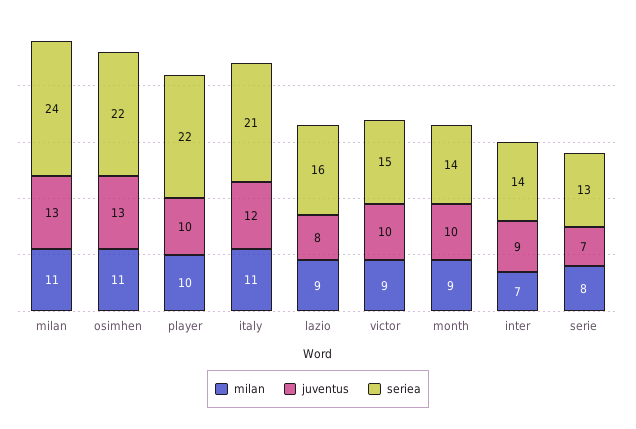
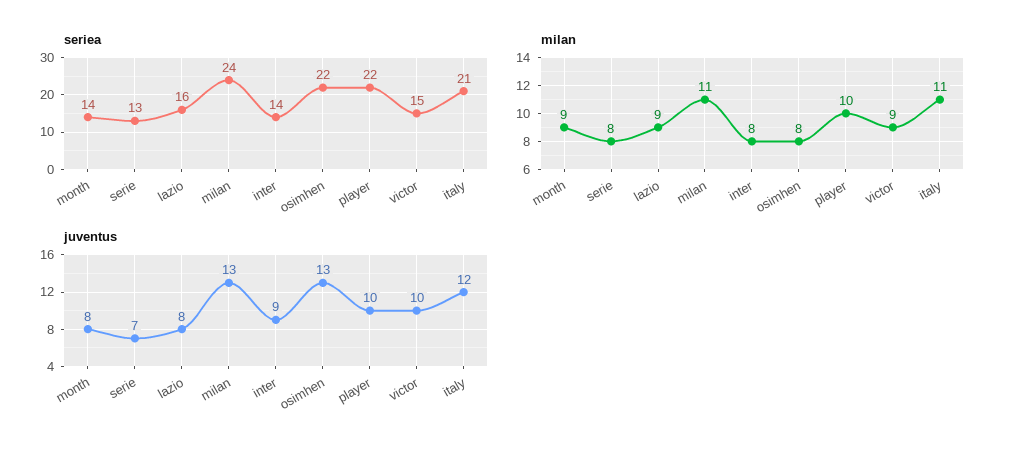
milan, osimhen: 11 -> 8
juventus, month: 10 -> 8
milan, inter: 7 -> 8

